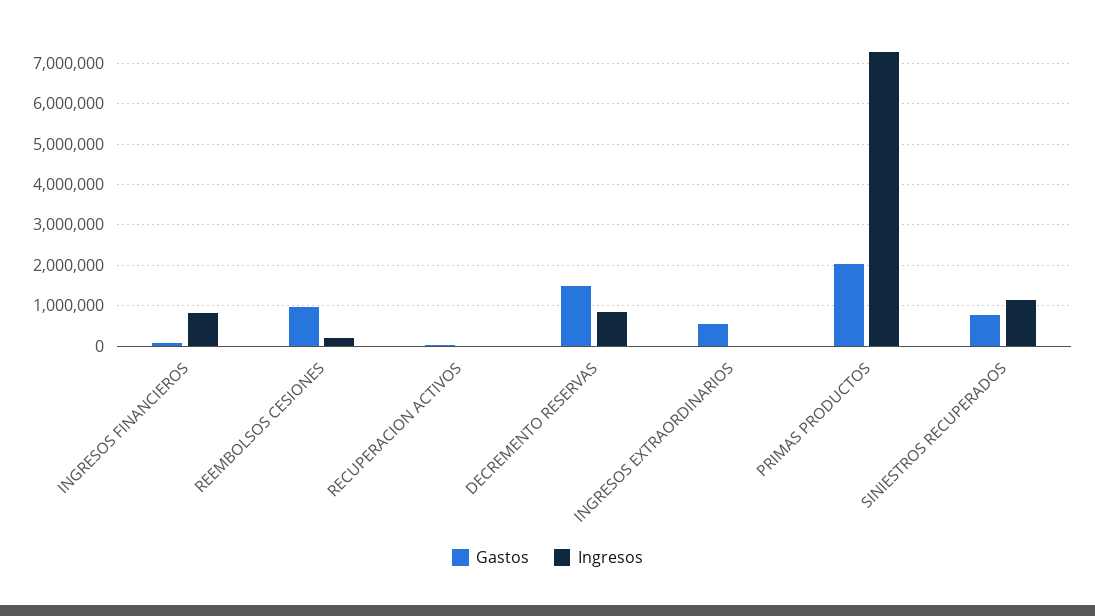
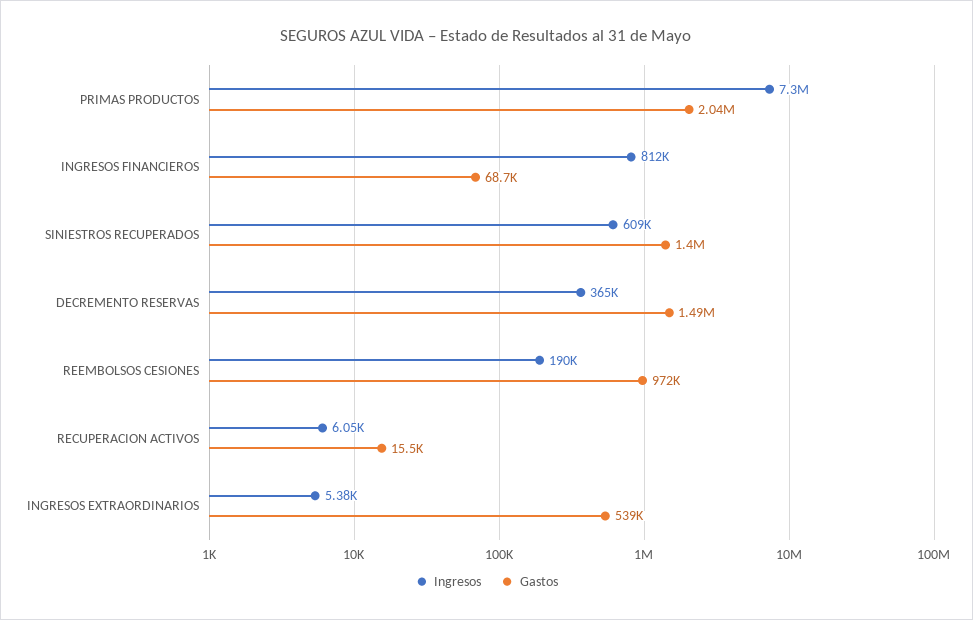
Ingresos, DECREMENTO RESERVAS: 800000 -> 365000
Gastos, SINIESTROS RECUPERADOS: 800000 -> 1400000
Ingresos, SINIESTROS RECUPERADOS: 1200000 -> 609000

